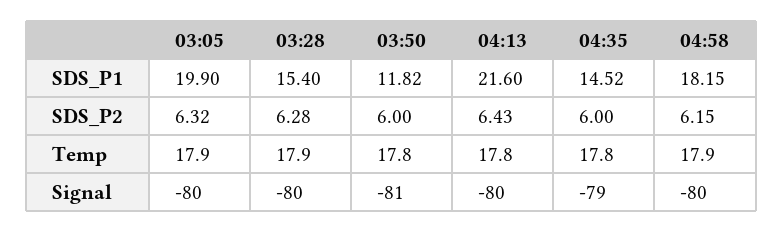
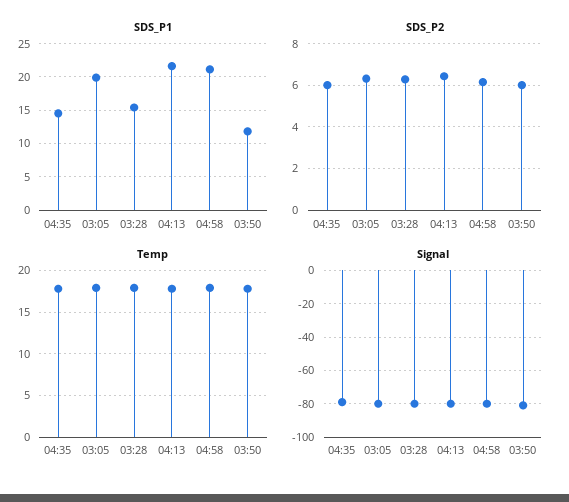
SDS_P1, 04:58: 18.15 -> 21

